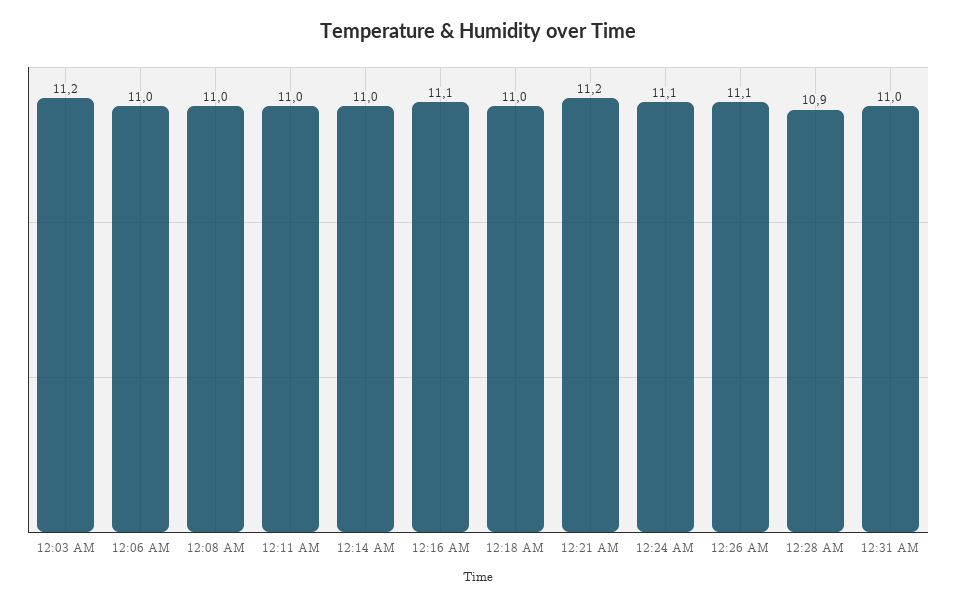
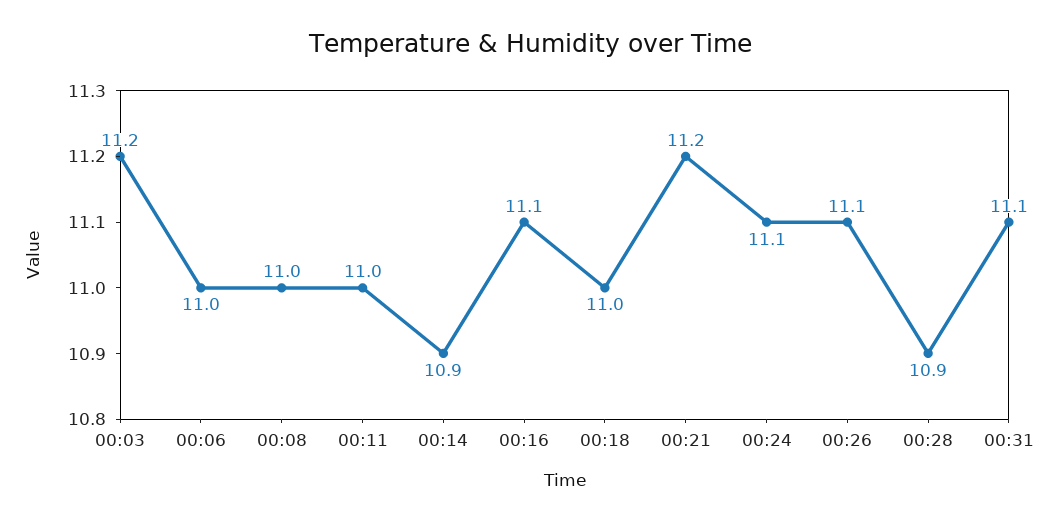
12:14 AM: 11 -> 10.9
12:31 AM: 11 -> 11.1

